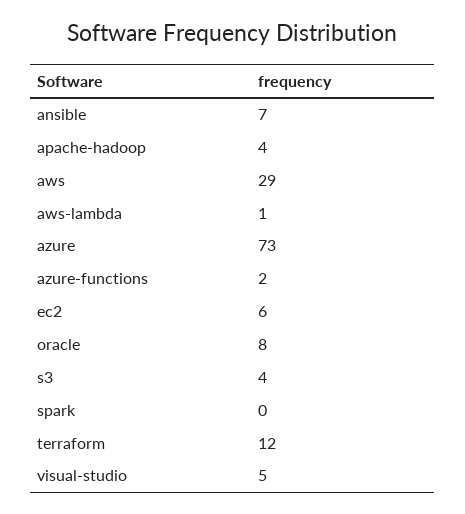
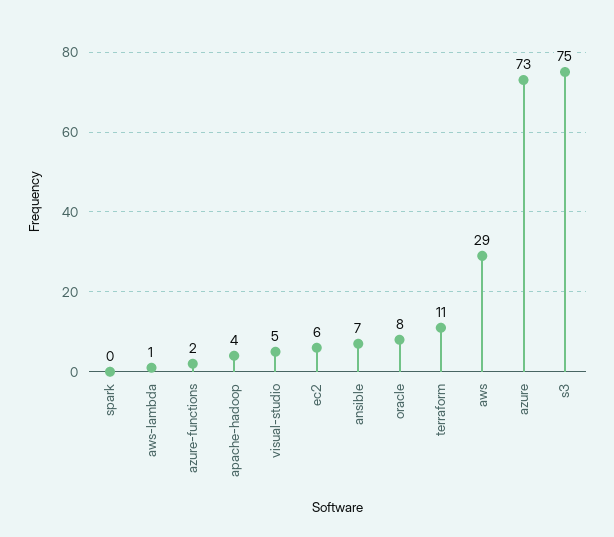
s3: 4 -> 75
terraform: 12 -> 11

